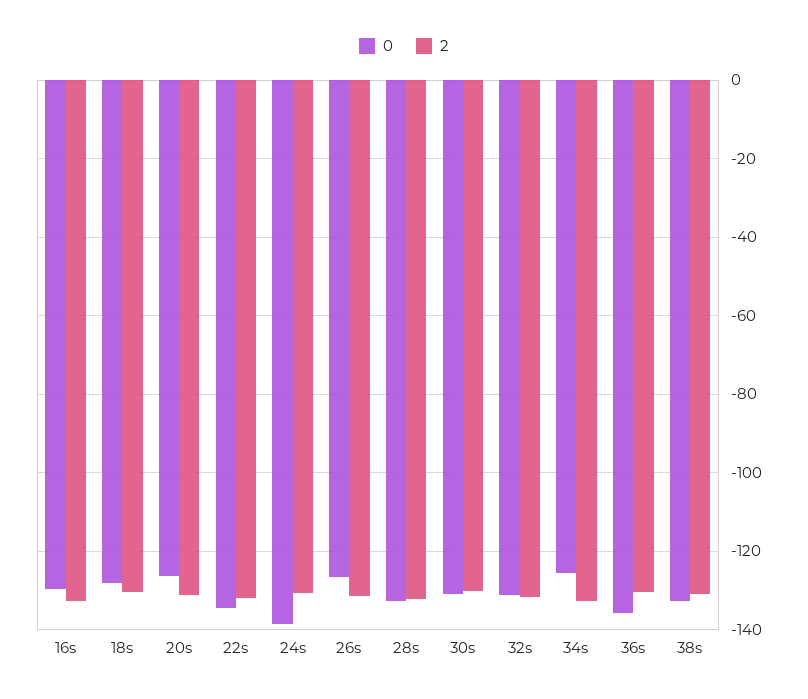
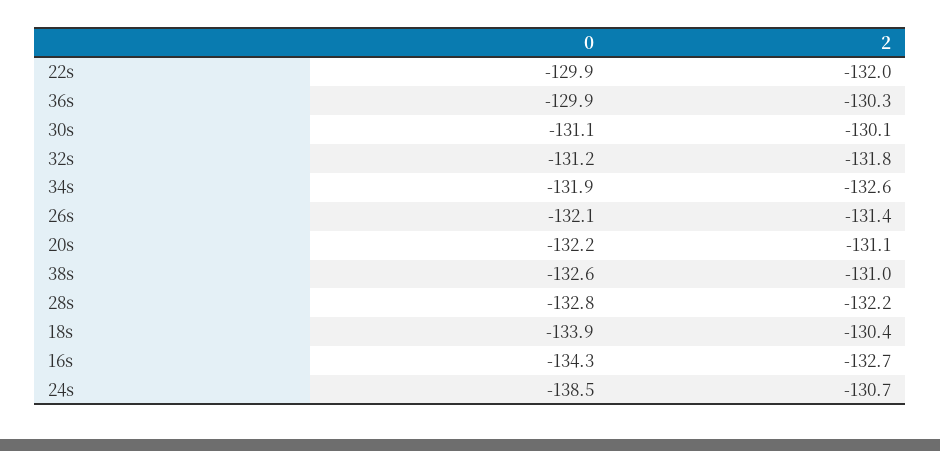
0, 16s: -130 -> -134.3
0, 18s: -128 -> -133.9
0, 20s: -126 -> -132.2
0, 22s: -134 -> -129.9
0, 26s: -126 -> -132.1
0, 34s: -126 -> -131.9
0, 36s: -136 -> -129.9

